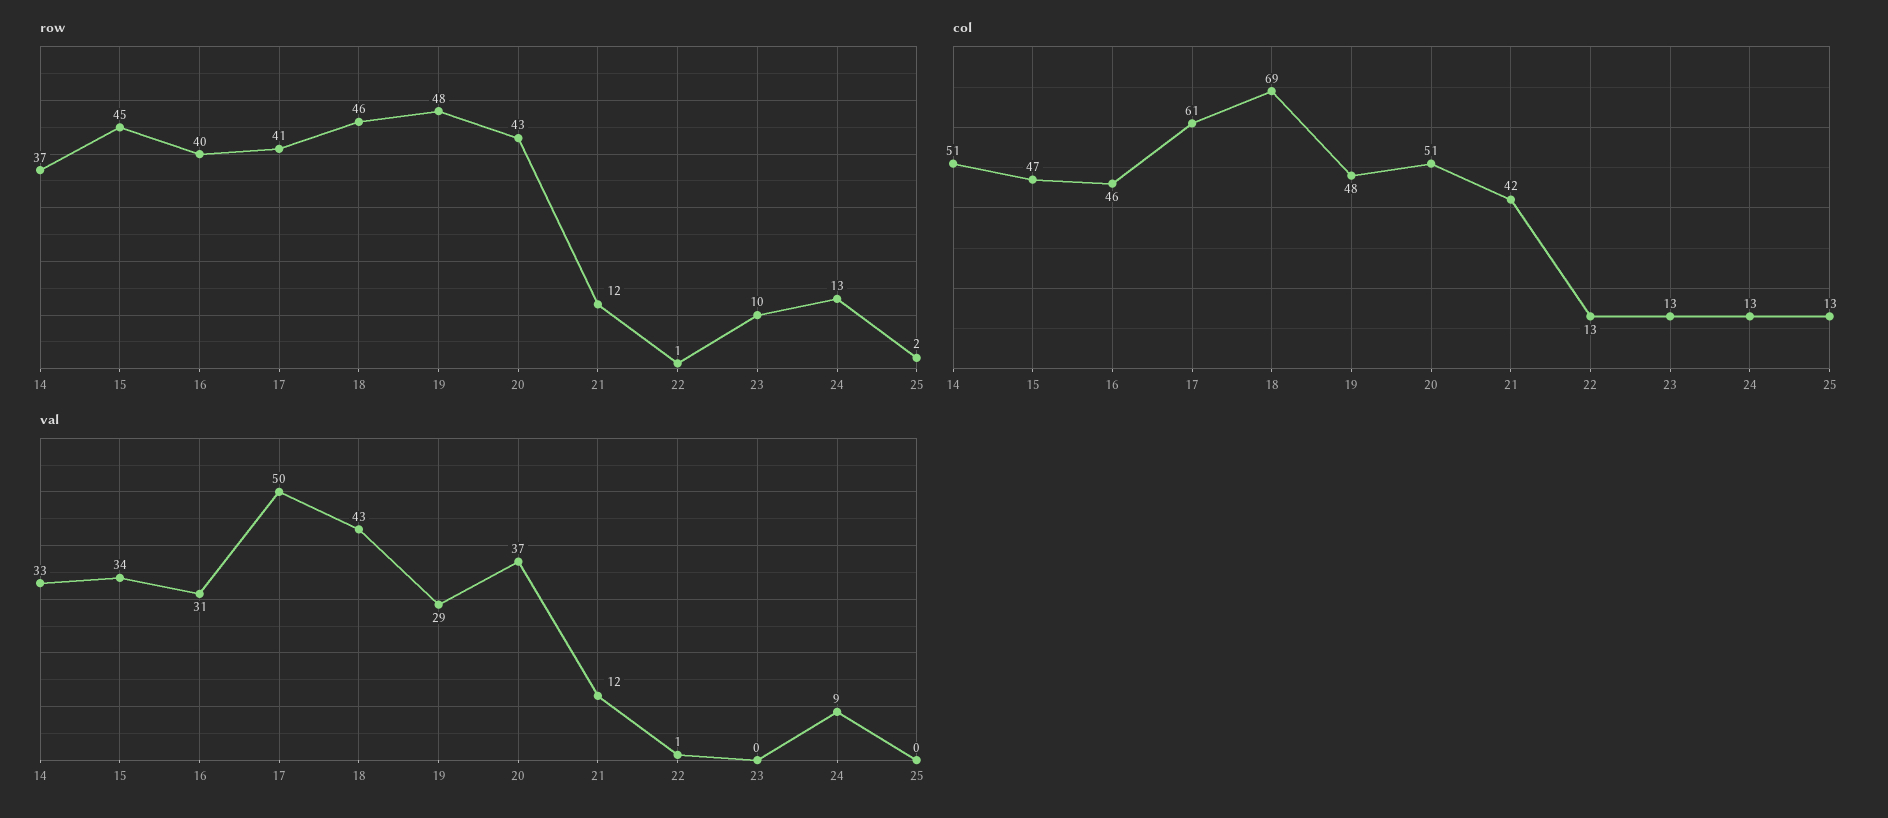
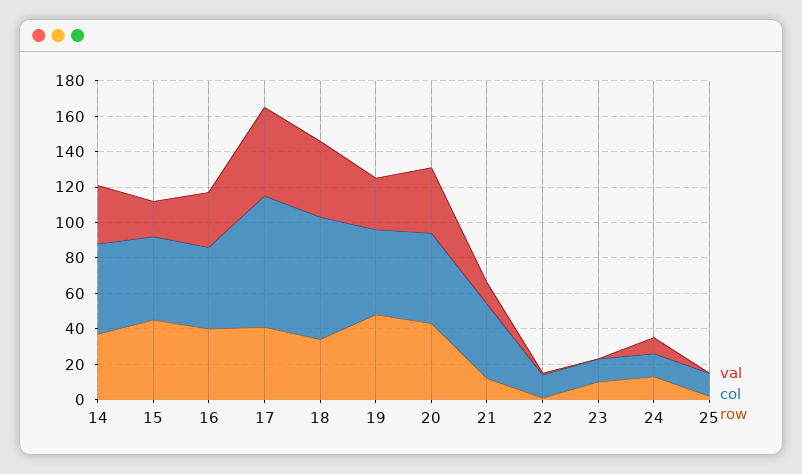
row, 18: 46 -> 35
col, 17: 61 -> 75
val, 15: 34 -> 20

